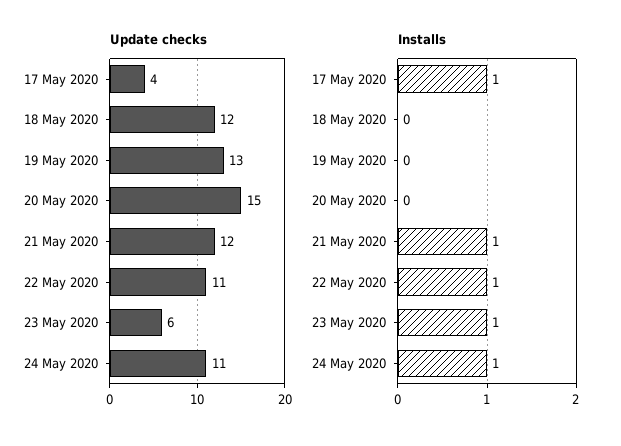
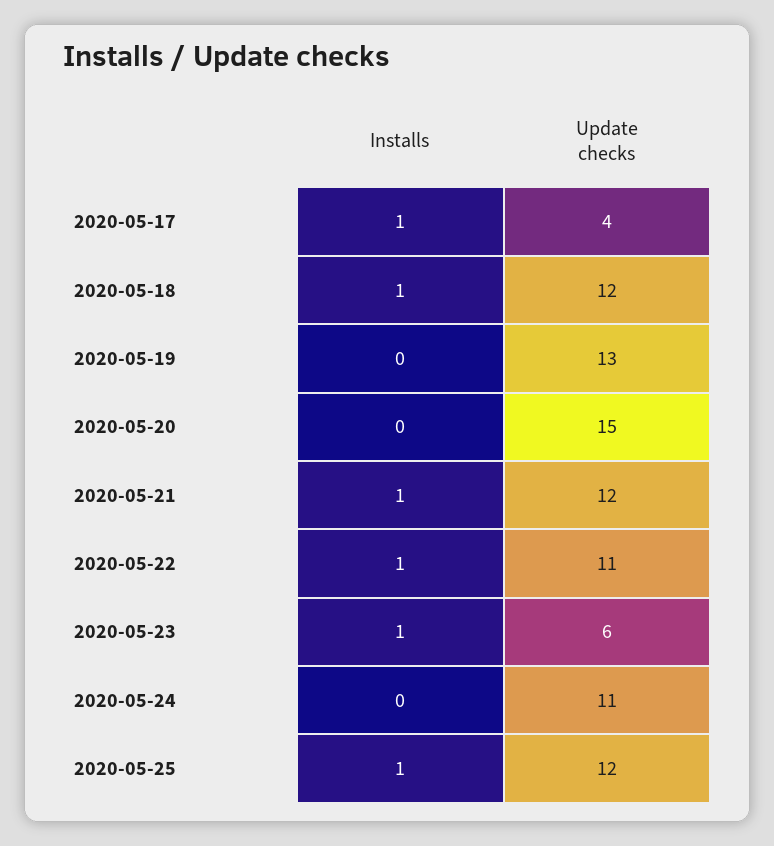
Installs, 18 May 2020: 0 -> 1
Installs, 24 May 2020: 1 -> 0
Installs, 2020-05-25: none -> 1
Update checks, 2020-05-25: none -> 12

